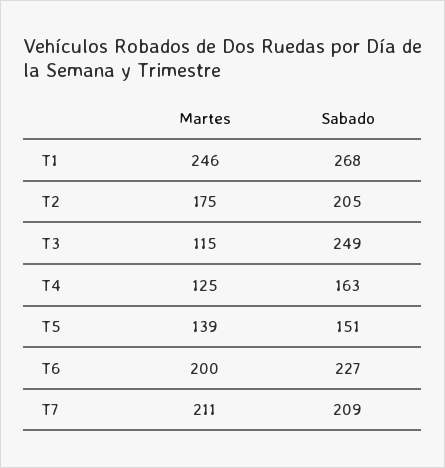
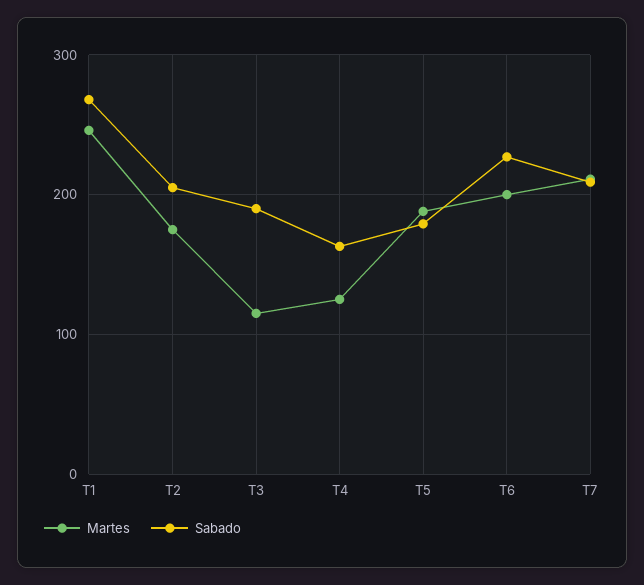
Sabado, T3: 249 -> 190
Martes, T5: 139 -> 190
Sabado, T5: 151 -> 180

